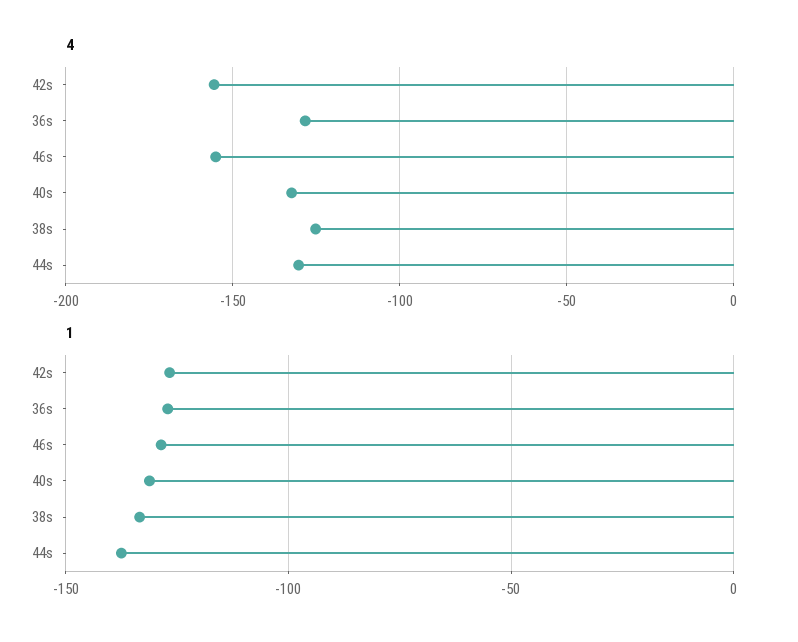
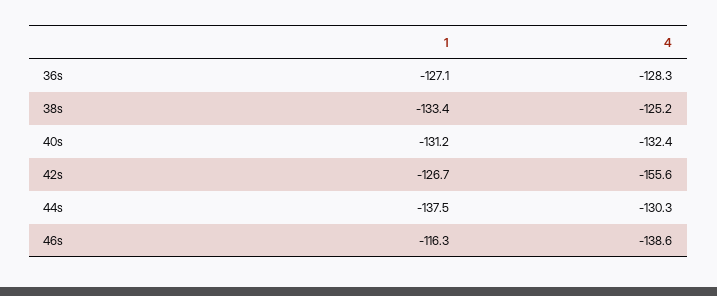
4, 46s: -155 -> -138.6
1, 46s: -130 -> -116.3

